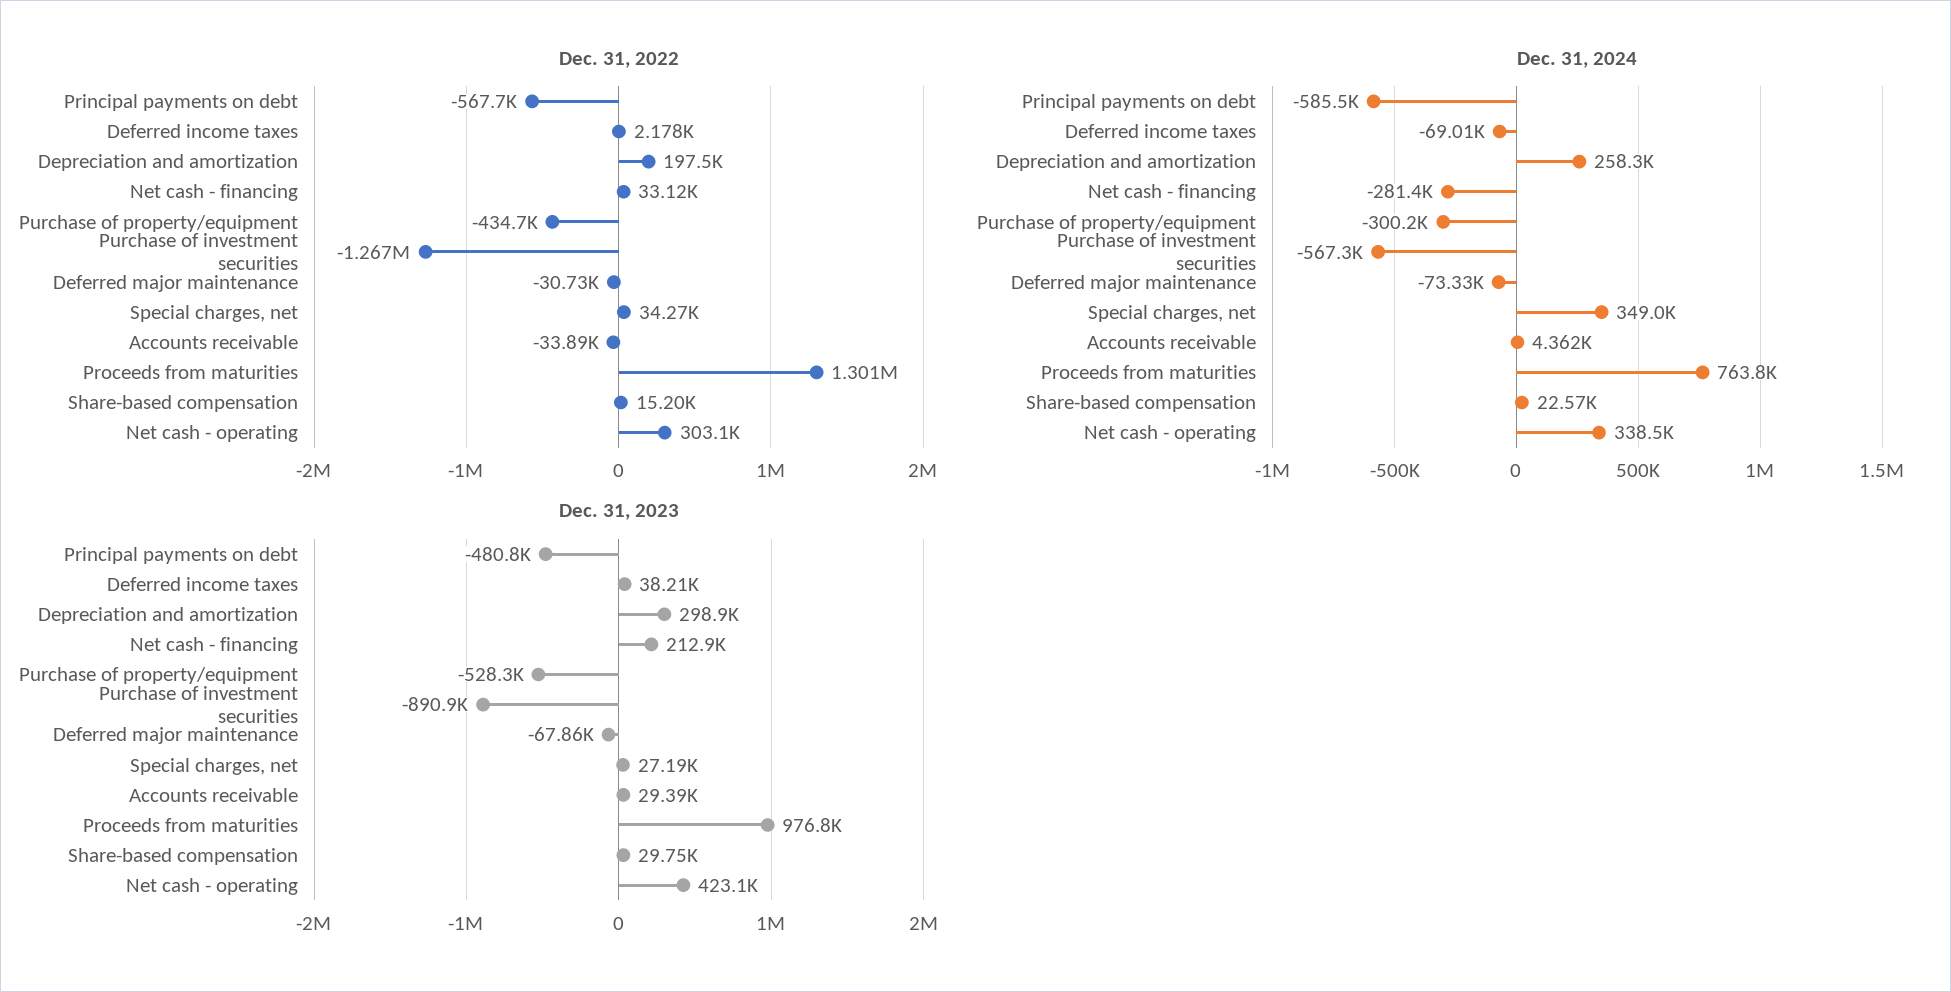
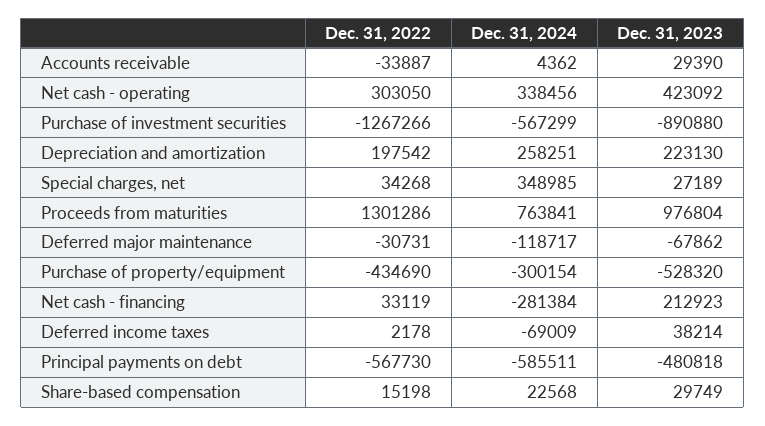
Dec. 31, 2024, Deferred major maintenance: -73330 -> -118717
Dec. 31, 2023, Depreciation and amortization: 298900 -> 223130

